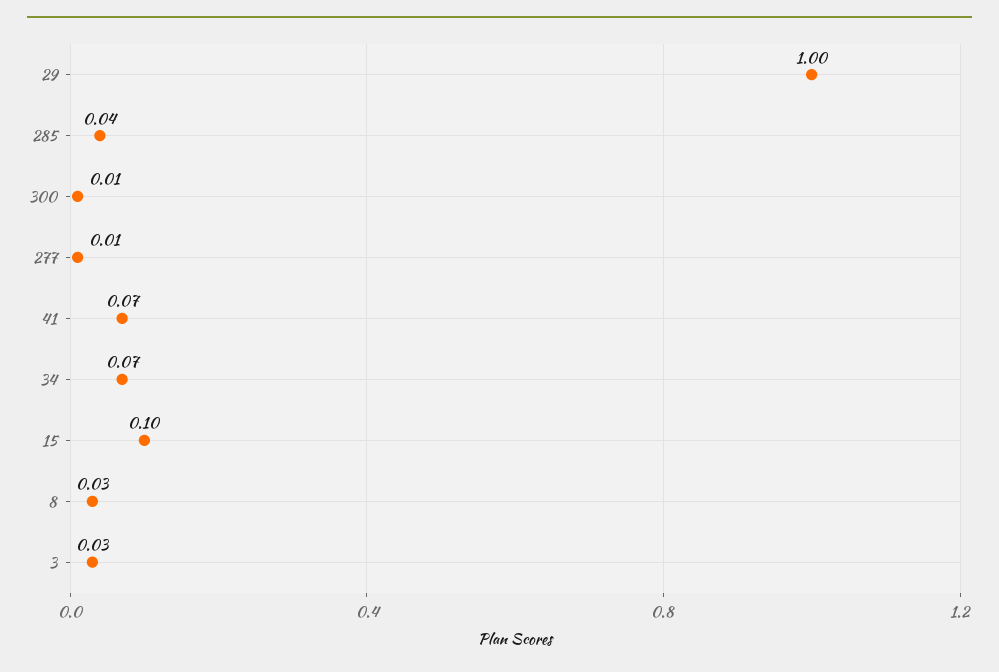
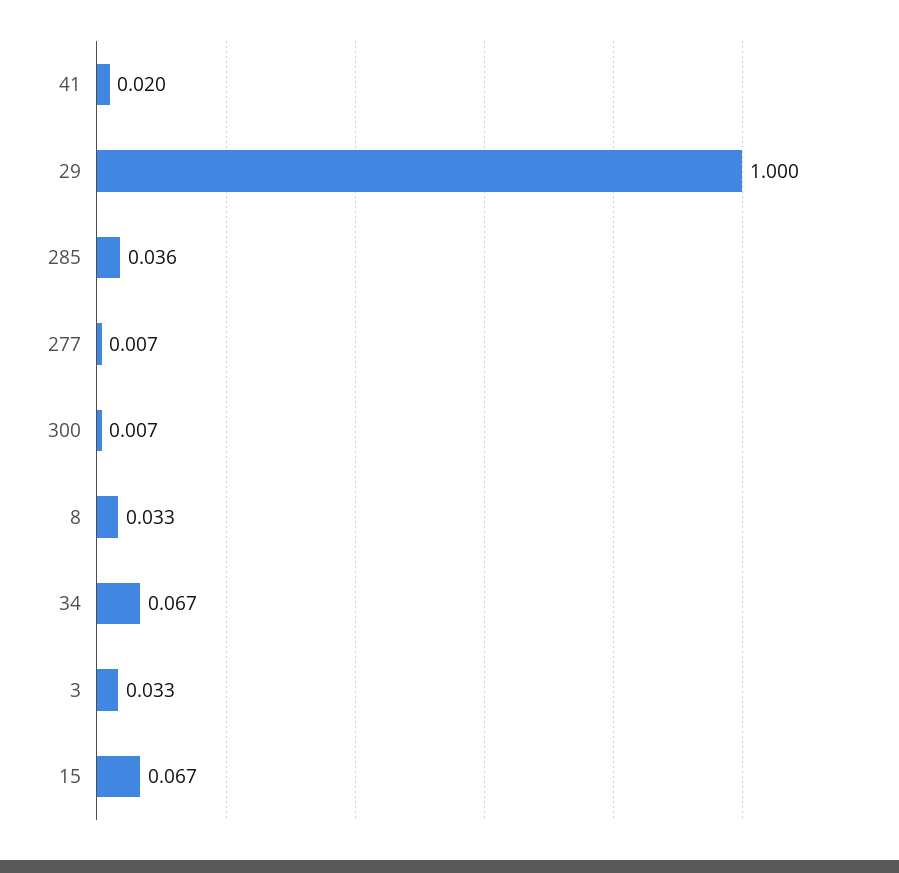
41: 0.07 -> 0.02
15: 0.1 -> 0.067

